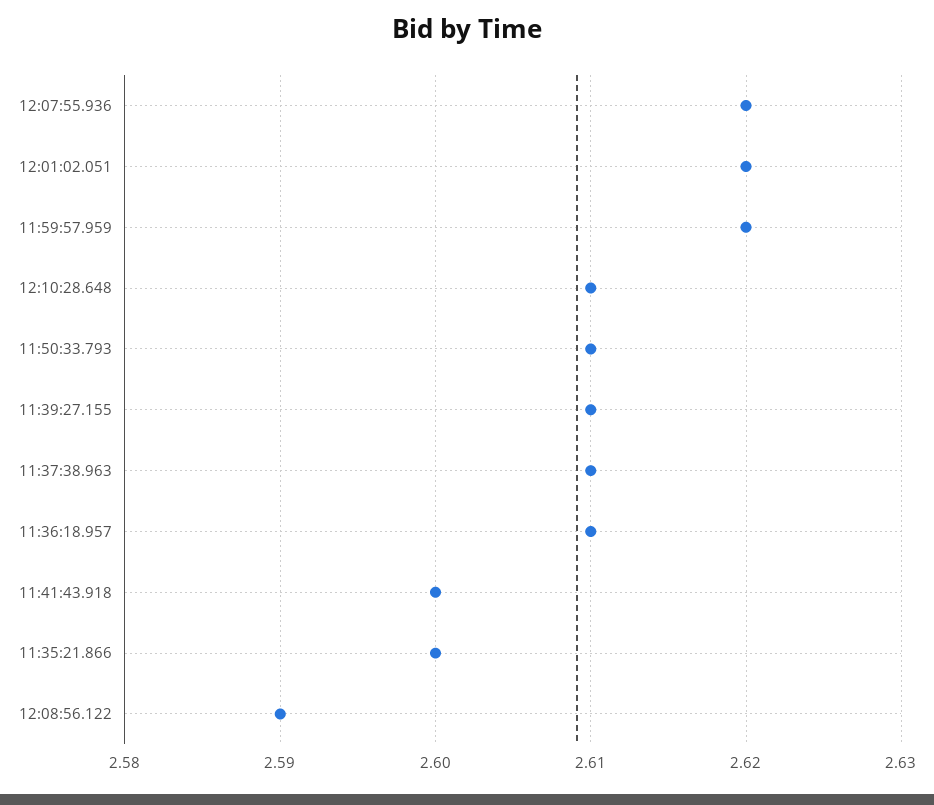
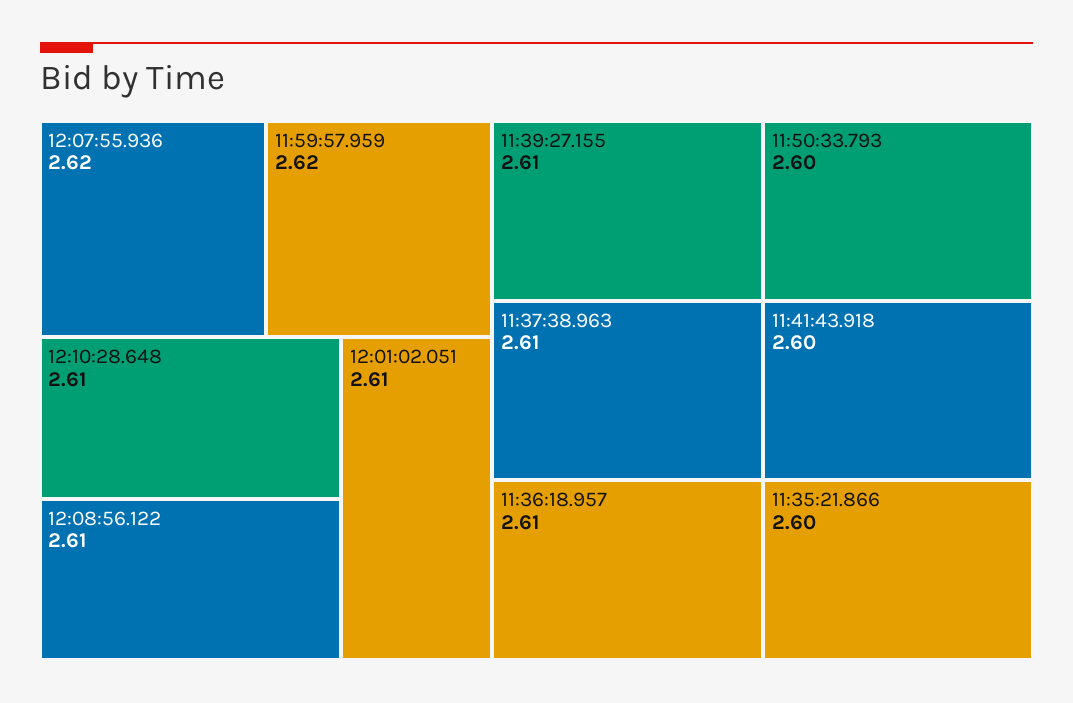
12:01:02.051: 2.62 -> 2.61
11:50:33.793: 2.61 -> 2.6
12:08:56.122: 2.59 -> 2.61

